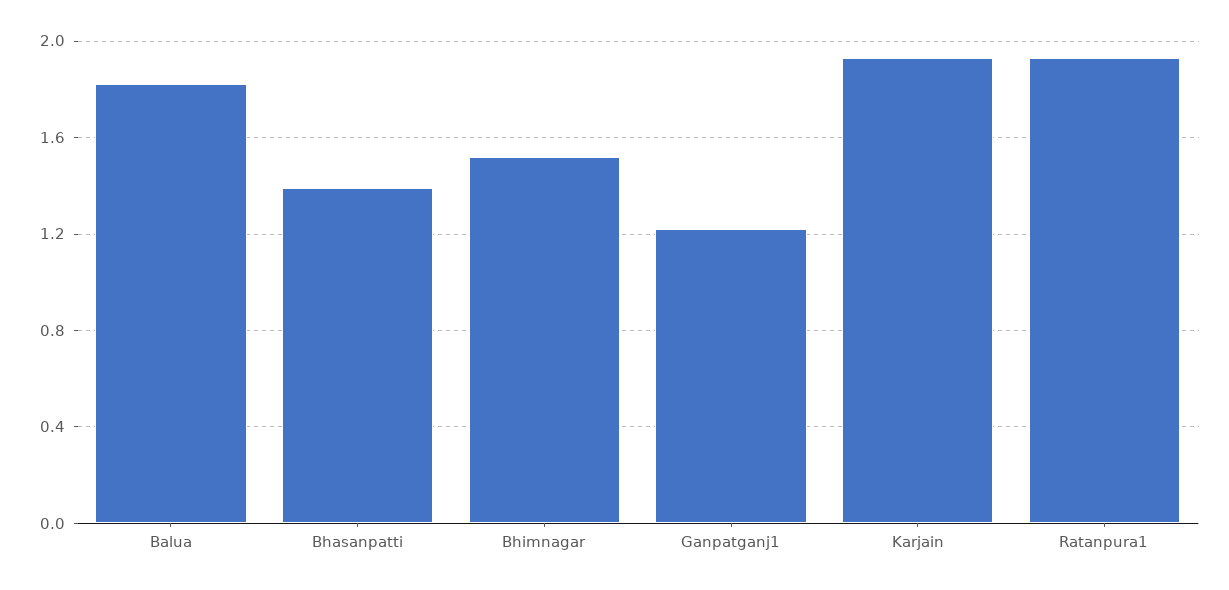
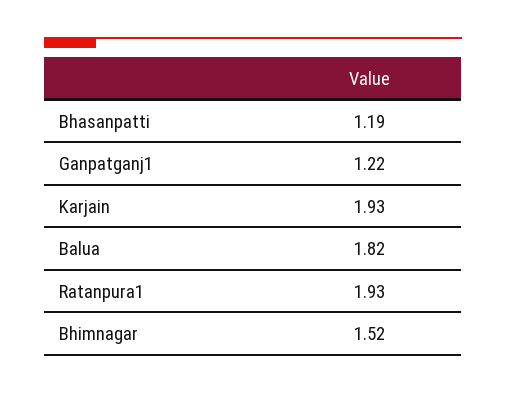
Bhasanpatti: 1.4 -> 1.19

